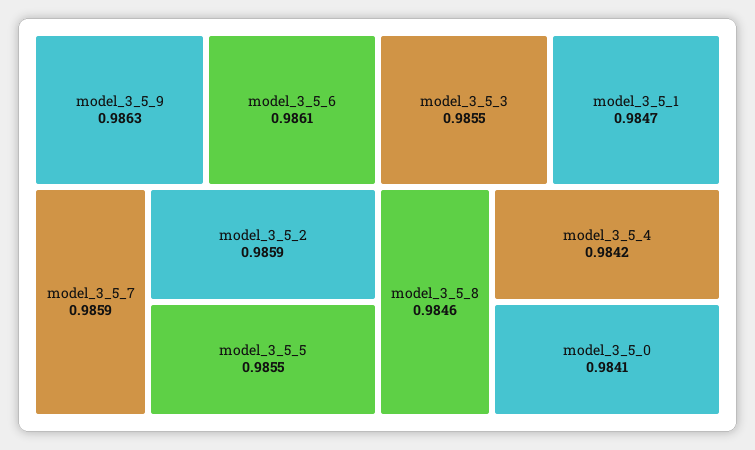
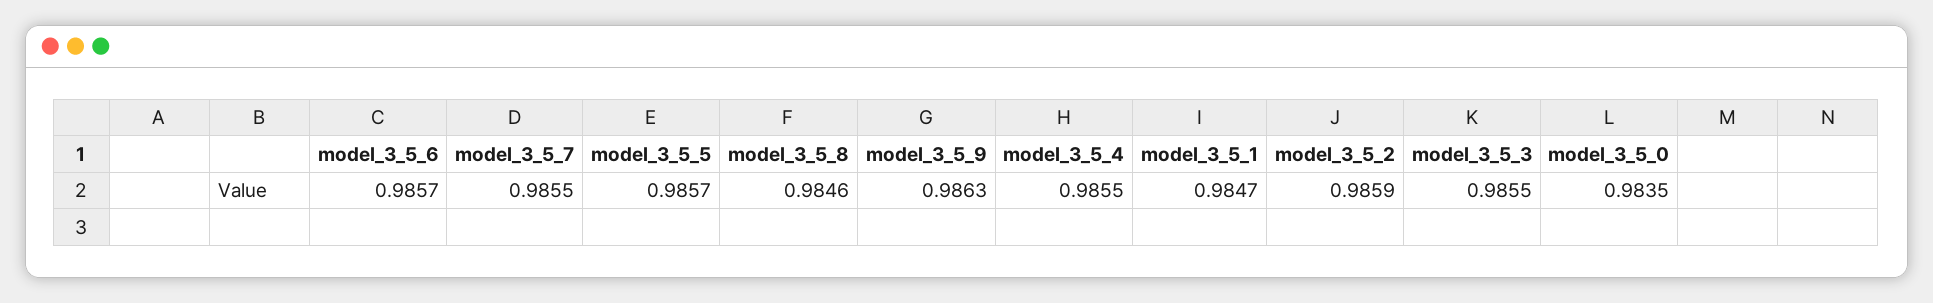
model_3_5_6: 0.9861 -> 0.9857
model_3_5_7: 0.9859 -> 0.9855
model_3_5_5: 0.9855 -> 0.9857
model_3_5_4: 0.9842 -> 0.9855
model_3_5_0: 0.9841 -> 0.9835

